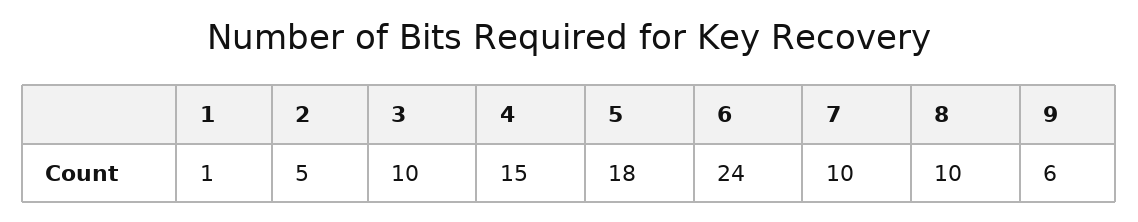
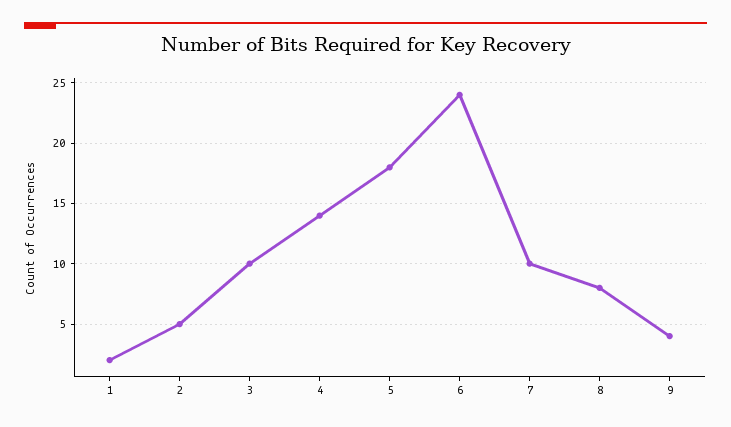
1: 1 -> 2
4: 15 -> 14
8: 10 -> 8
9: 6 -> 4

